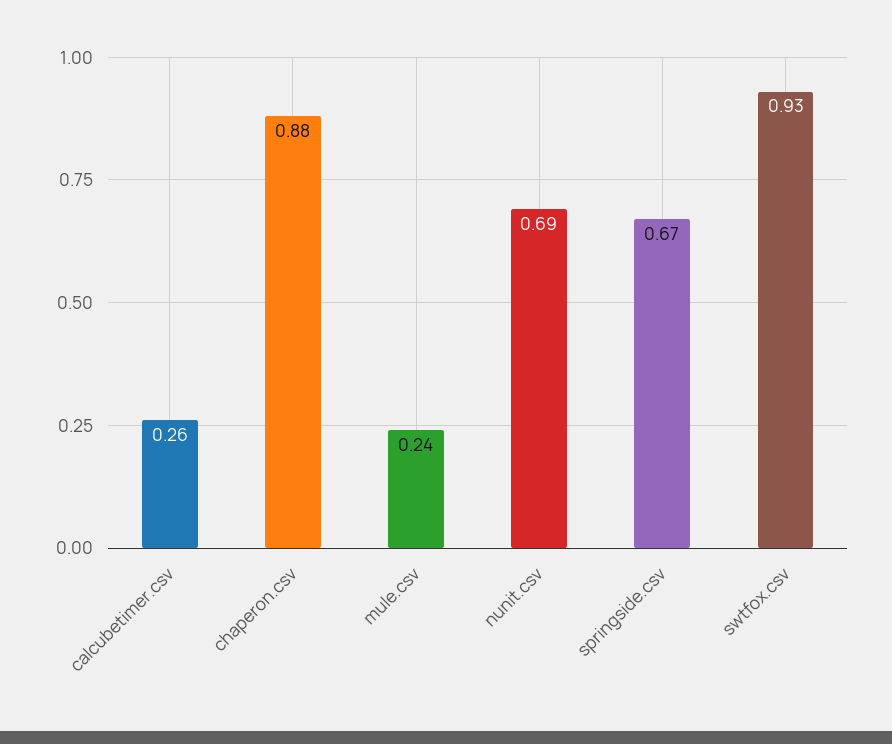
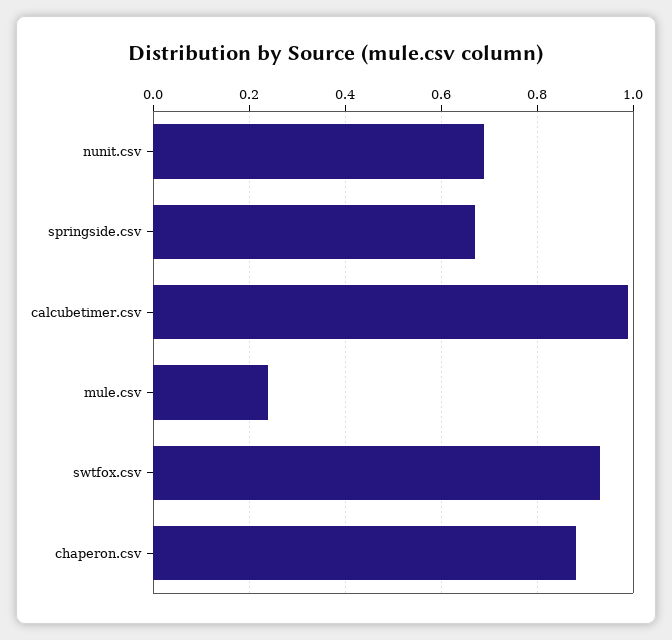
calcubetimer.csv: 0.26 -> 1

